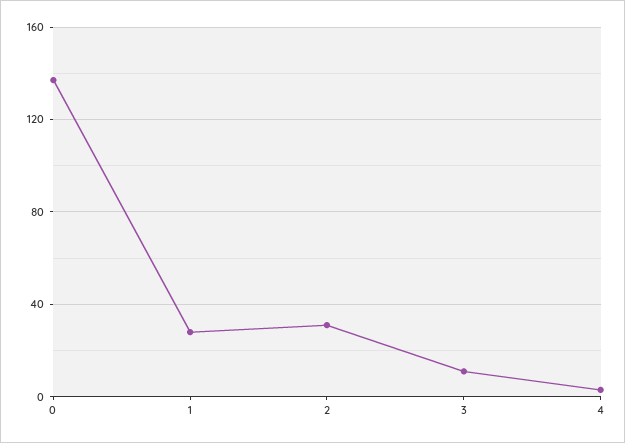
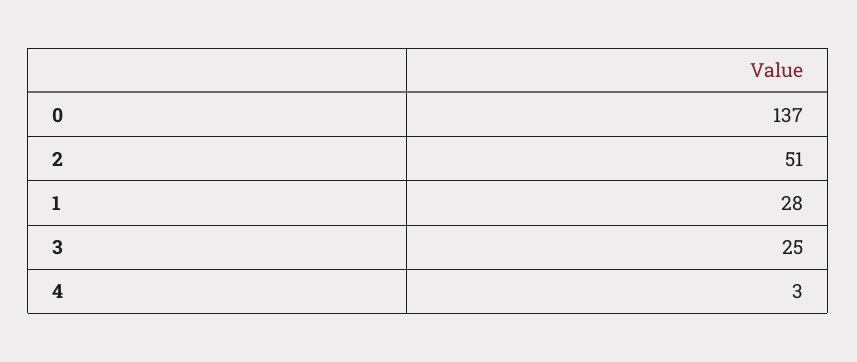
2: 30 -> 51
3: 10 -> 25

